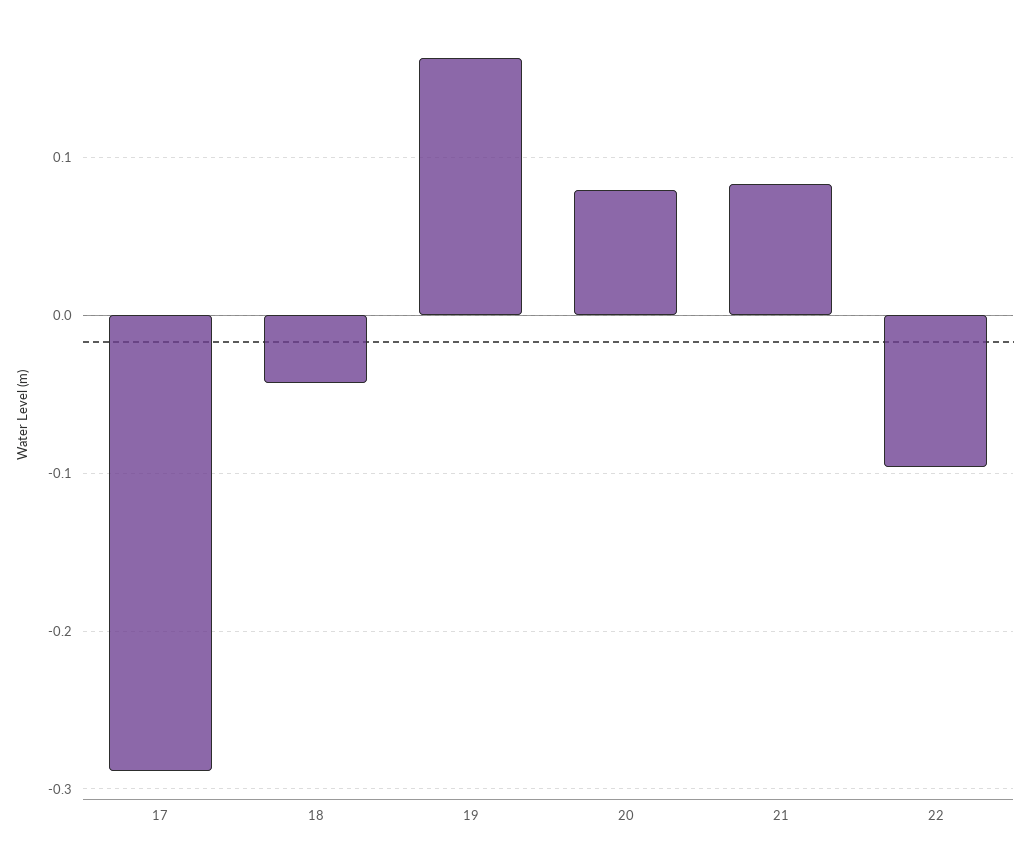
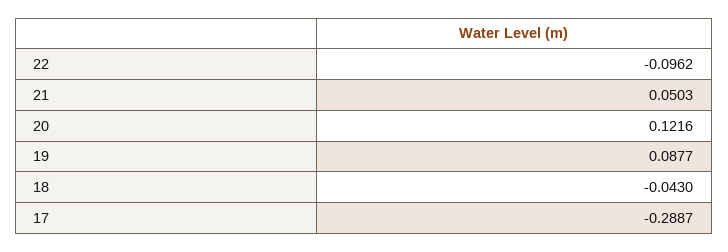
19: 0.16 -> 0.0877
20: 0.08 -> 0.1216
21: 0.08 -> 0.0503

